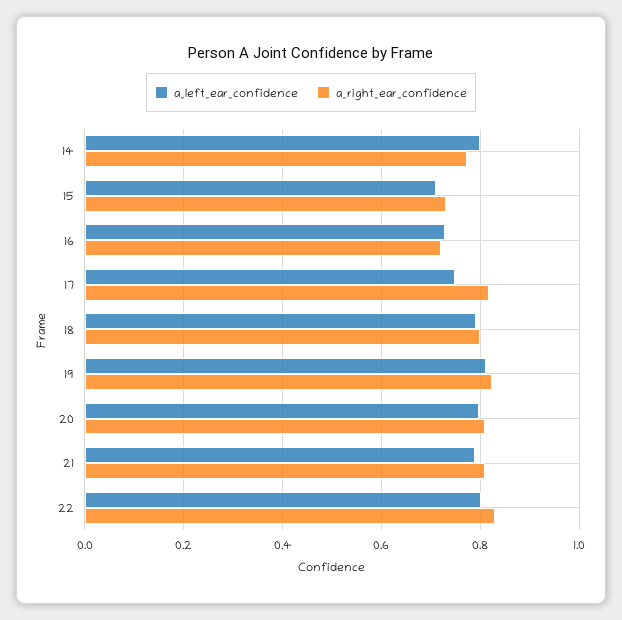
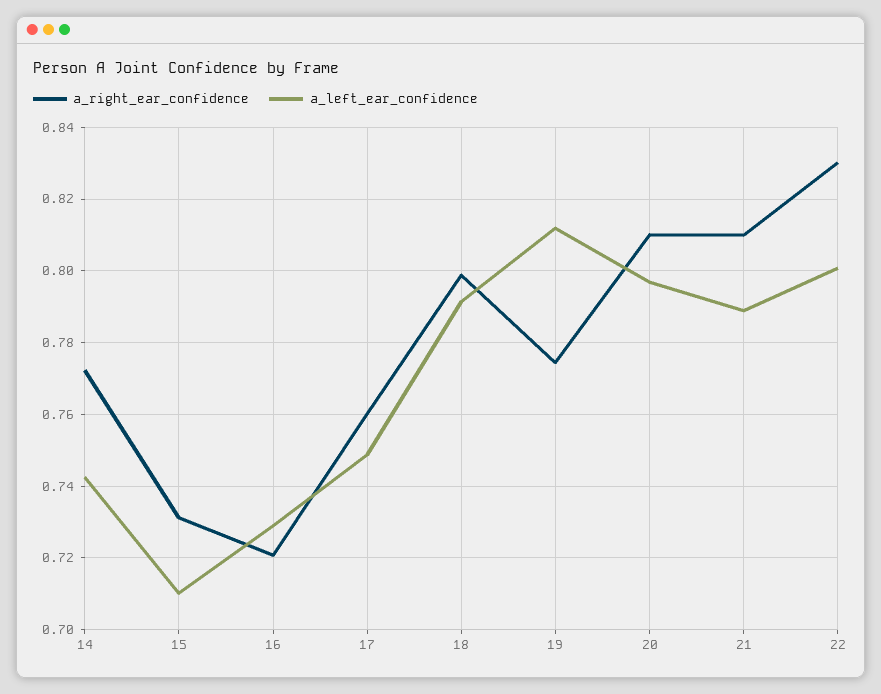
a_left_ear_confidence, 14: 0.8 -> 0.742
a_right_ear_confidence, 17: 0.82 -> 0.76
a_right_ear_confidence, 19: 0.82 -> 0.774

